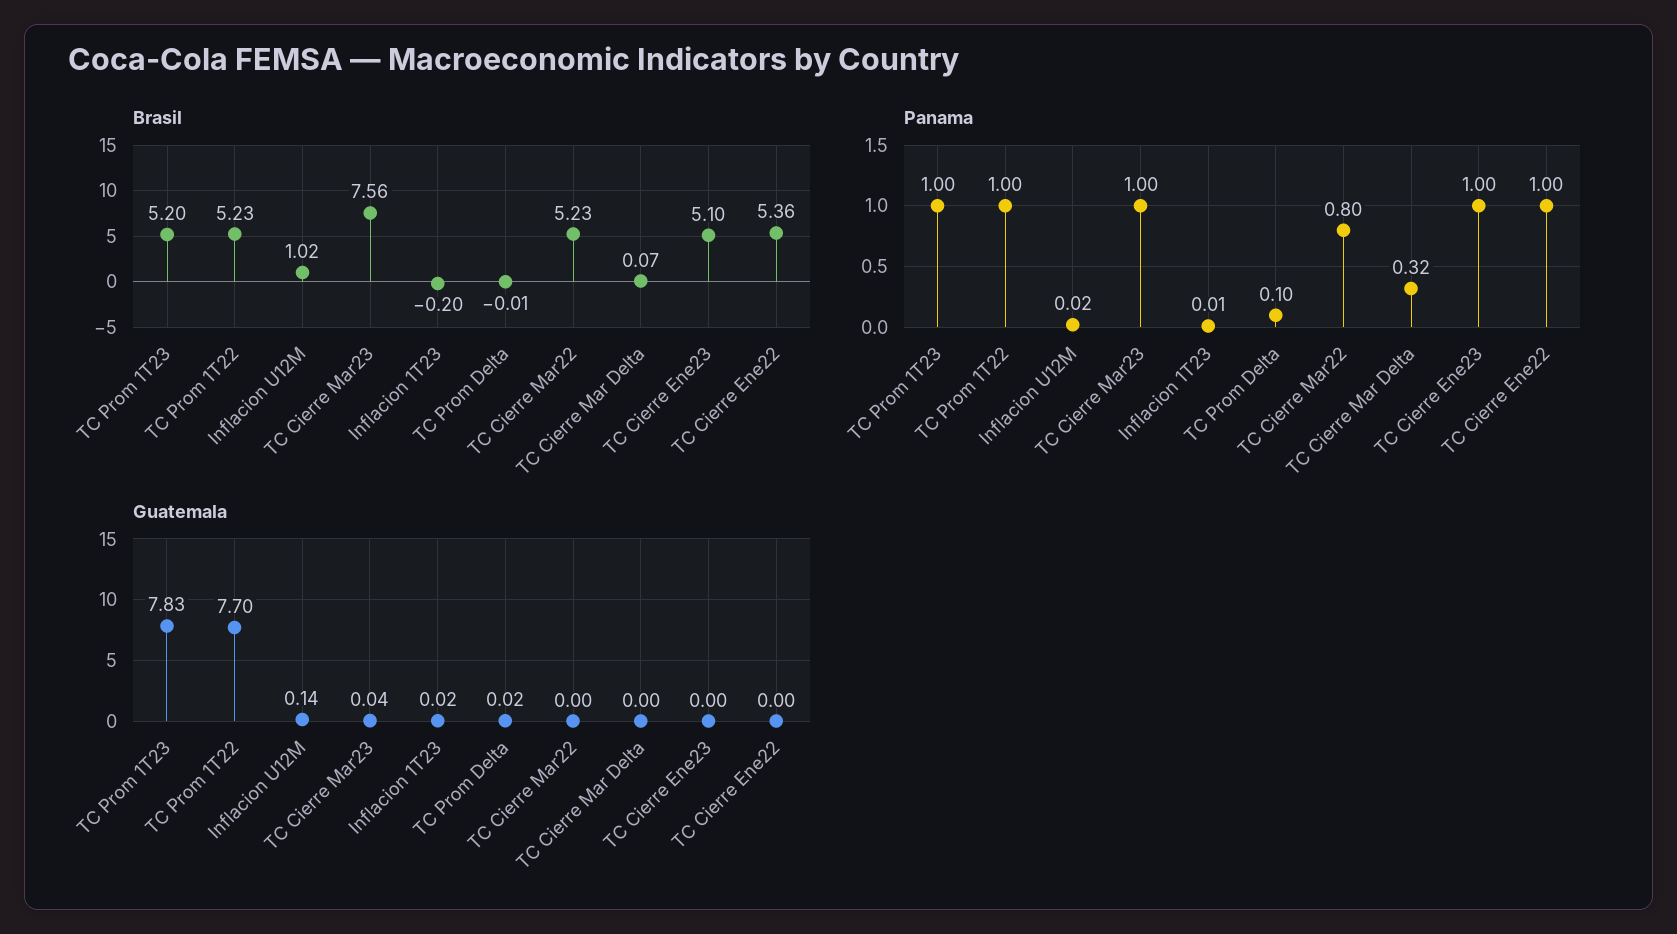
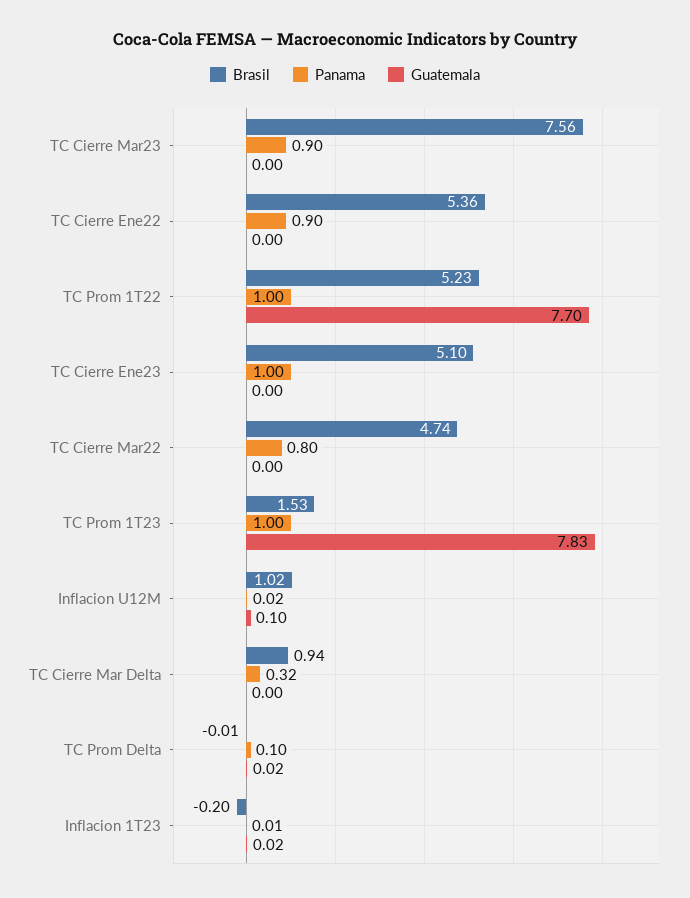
Brasil, TC Prom 1T23: 5.2 -> 1.53
Brasil, TC Cierre Mar22: 5.23 -> 4.74
Brasil, TC Cierre Mar Delta: 0.07 -> 0.94
Panama, TC Cierre Mar23: 1 -> 0.9
Panama, TC Cierre Ene22: 1 -> 0.9
Guatemala, Inflacion U12M: 0.14 -> 0.1
Guatemala, TC Cierre Mar23: 0.04 -> 0

